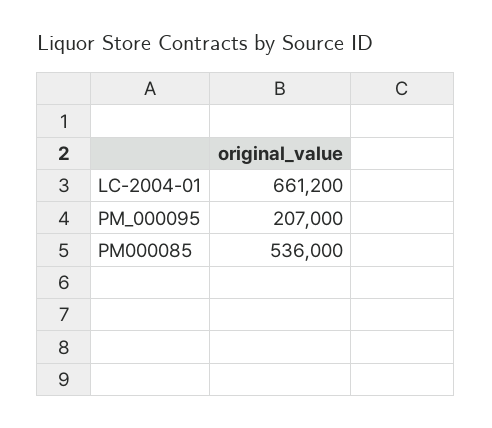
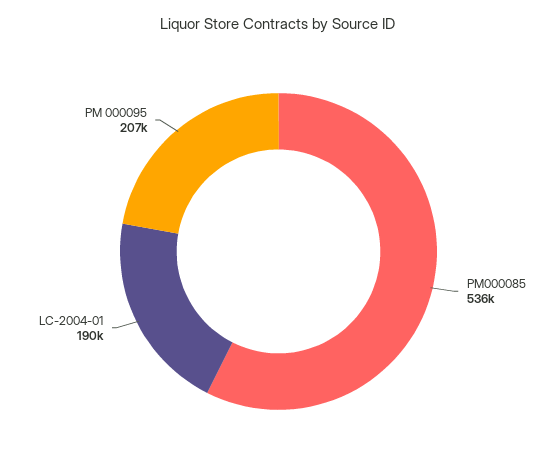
LC-2004-01: 661200 -> 190000

